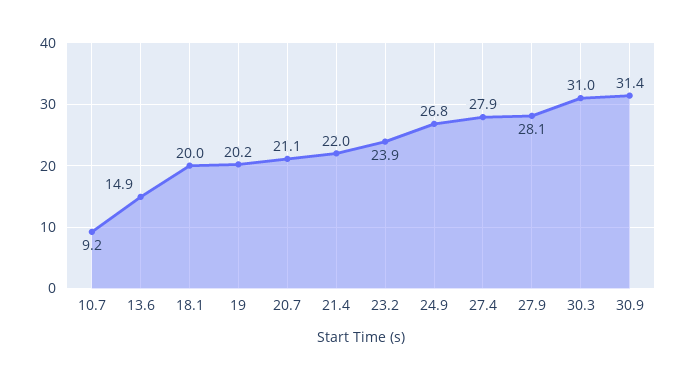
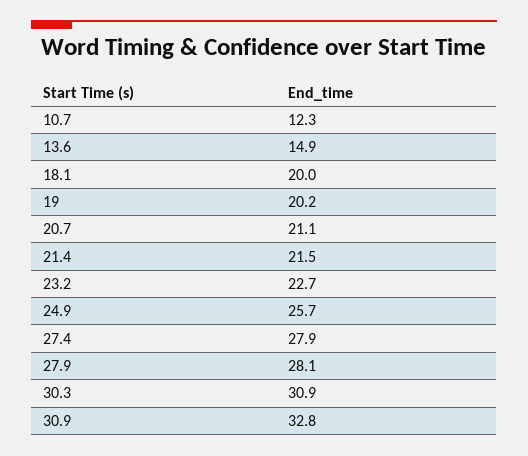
10.7: 9.2 -> 12.3
21.4: 22 -> 21.5
23.2: 23.9 -> 22.7
24.9: 26.8 -> 25.7
30.3: 31 -> 30.9
30.9: 31.4 -> 32.8

